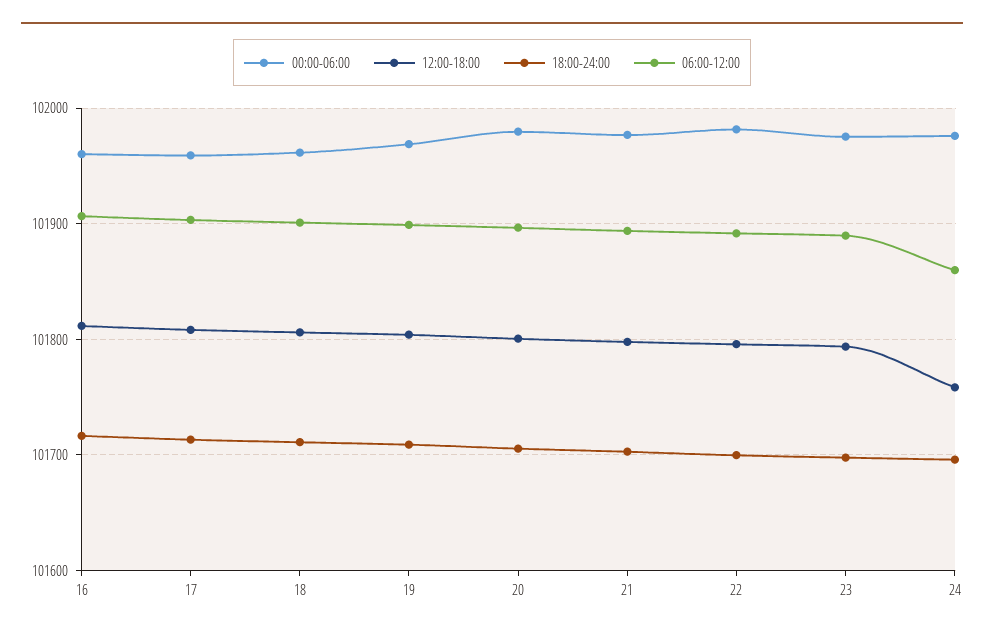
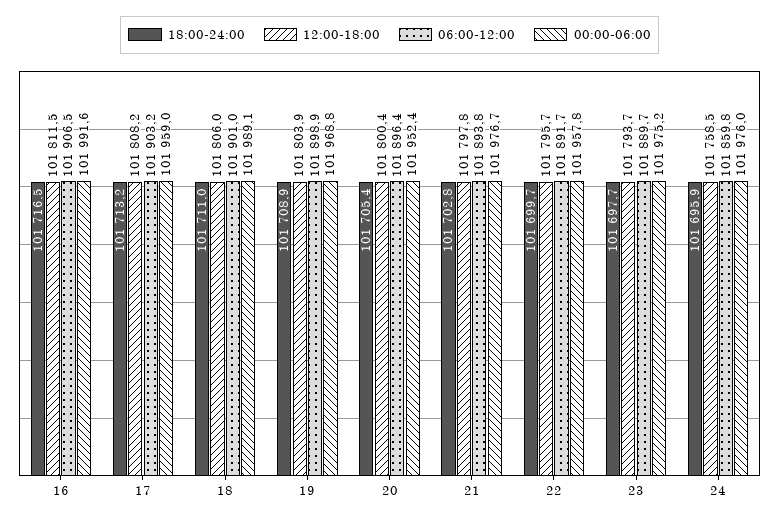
00:00-06:00, 16: 101960 -> 101991.6
00:00-06:00, 18: 101960 -> 101989.1
00:00-06:00, 20: 101980 -> 101952.4
00:00-06:00, 22: 101980 -> 101957.8

